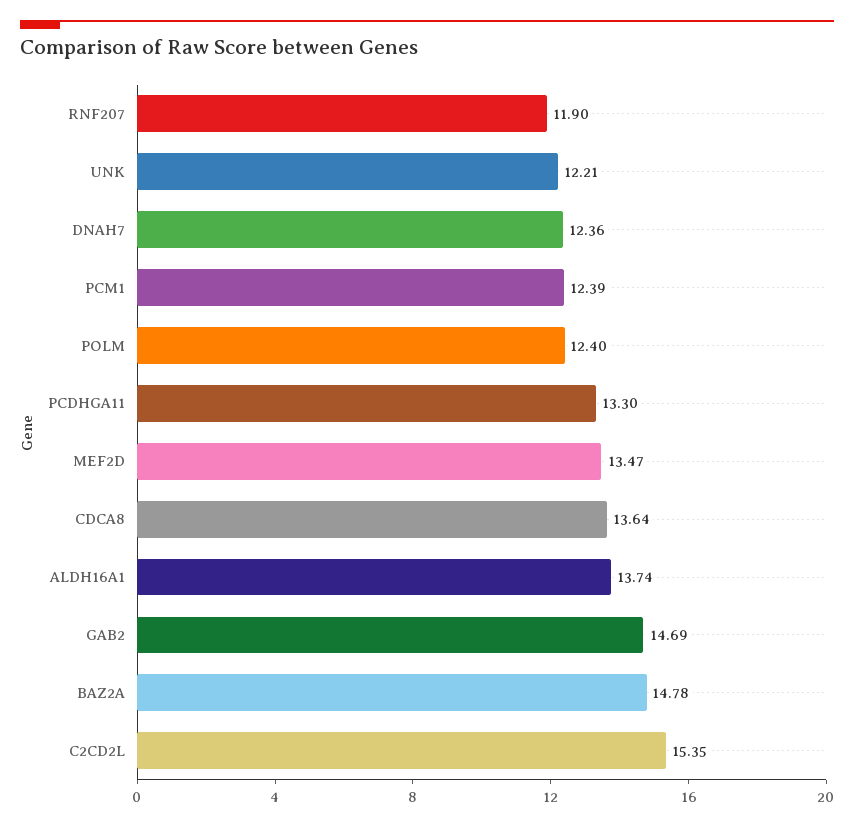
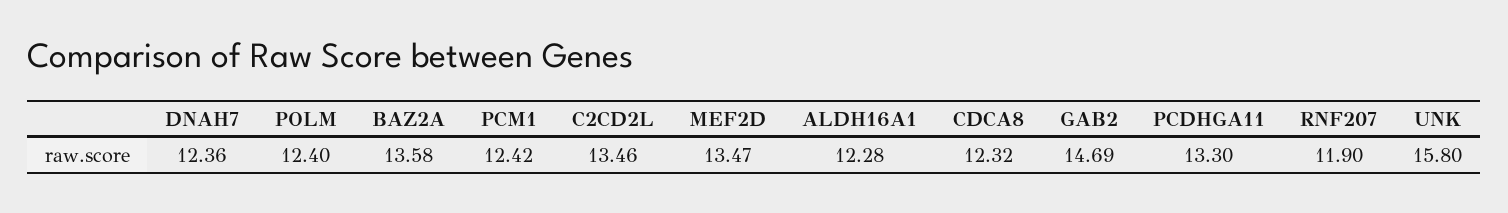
UNK: 12.21 -> 15.8
PCM1: 12.39 -> 12.42
CDCA8: 13.64 -> 12.32
ALDH16A1: 13.74 -> 12.28
BAZ2A: 14.78 -> 13.58
C2CD2L: 15.35 -> 13.46

